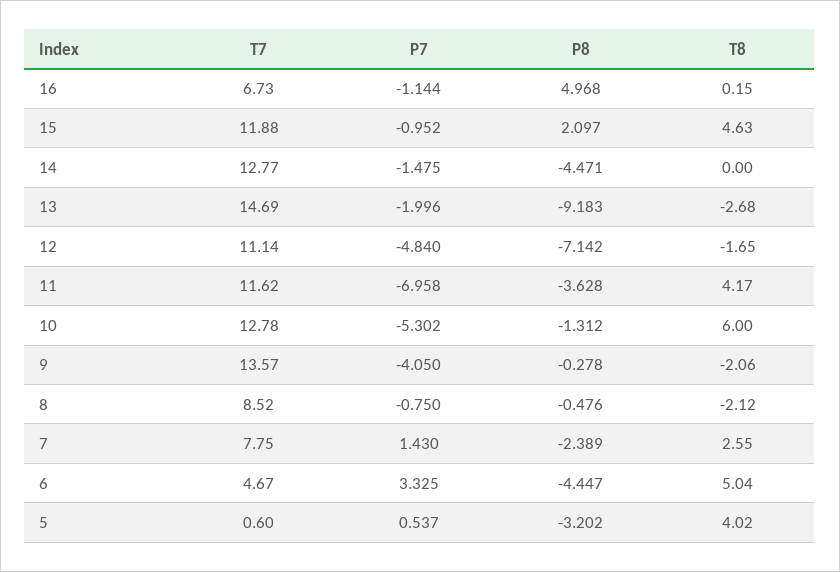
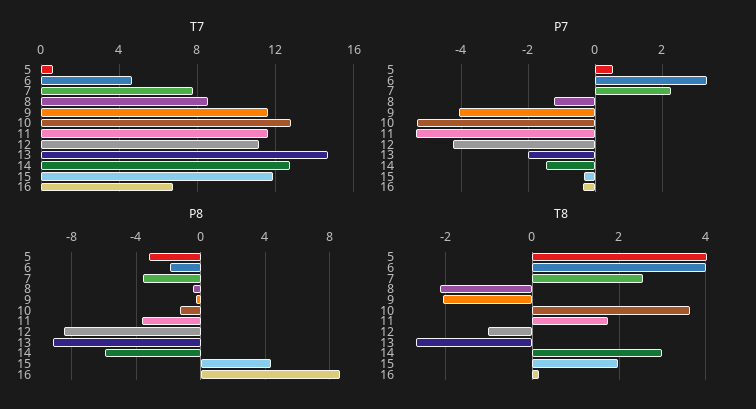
P7, 16: -1.144 -> -0.4
P8, 16: 4.968 -> 8.5
P7, 15: -0.952 -> -0.4
P8, 15: 2.097 -> 4.5
T8, 15: 4.63 -> 2
P8, 14: -4.471 -> -6
T8, 14: 0 -> 3
P7, 12: -4.84 -> -4.2
P8, 12: -7.142 -> -8.5
T8, 12: -1.65 -> -1
P7, 11: -6.958 -> -5.4
T8, 11: 4.17 -> 1.8
T8, 10: 6 -> 3.6
T7, 9: 13.57 -> 11.5
P7, 8: -0.75 -> -1.2
P7, 7: 1.43 -> 2.2
P8, 7: -2.389 -> -3.5
P8, 6: -4.447 -> -2
T8, 6: 5.04 -> 4

